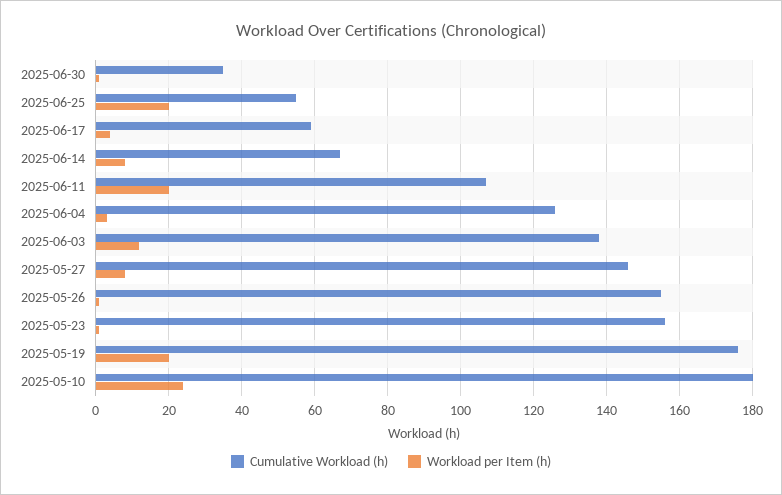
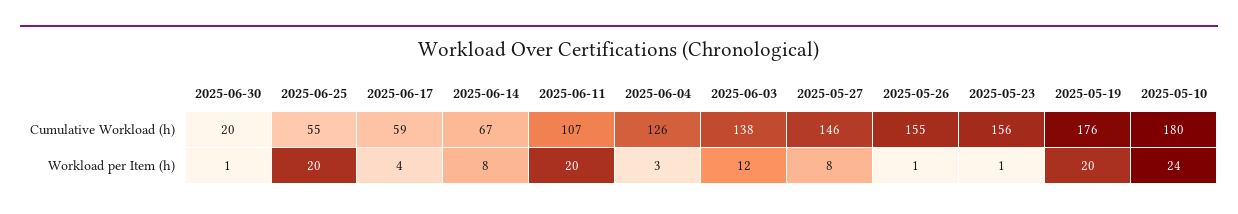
Cumulative Workload (h), 2025-06-30: 35 -> 20

